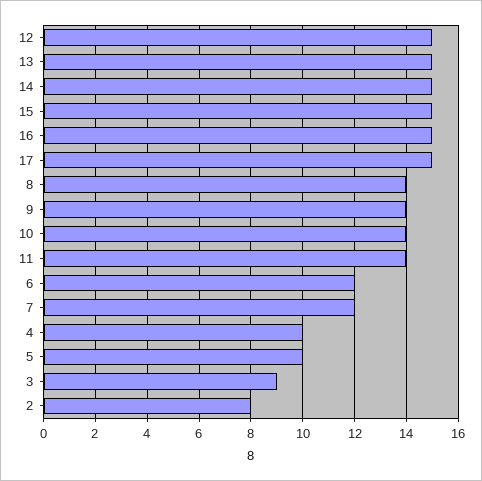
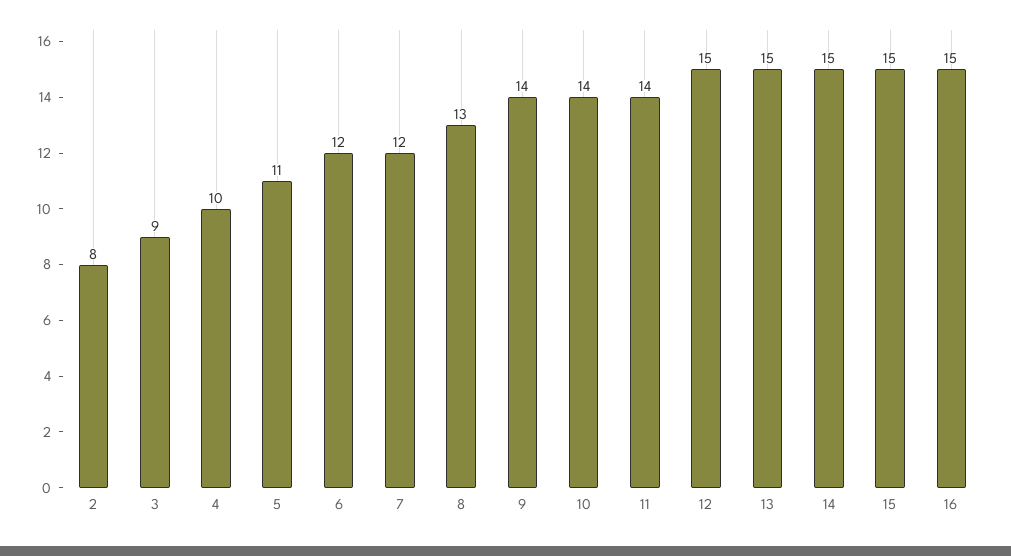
17: 15 -> none
8: 14 -> 13
5: 10 -> 11

